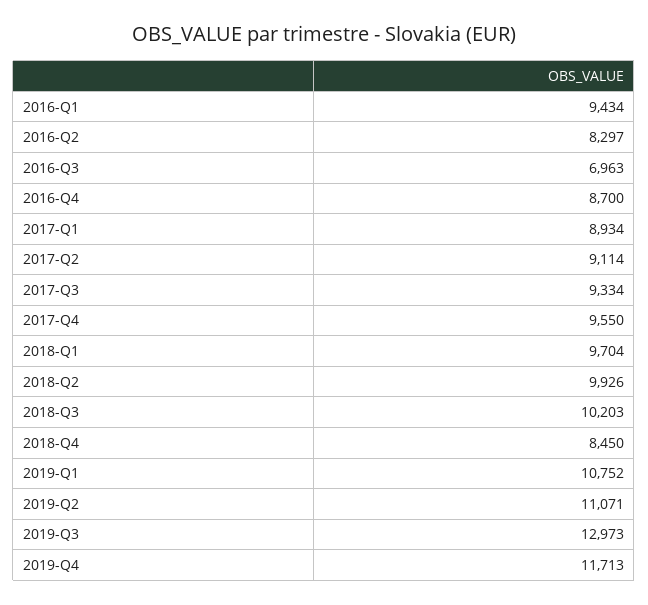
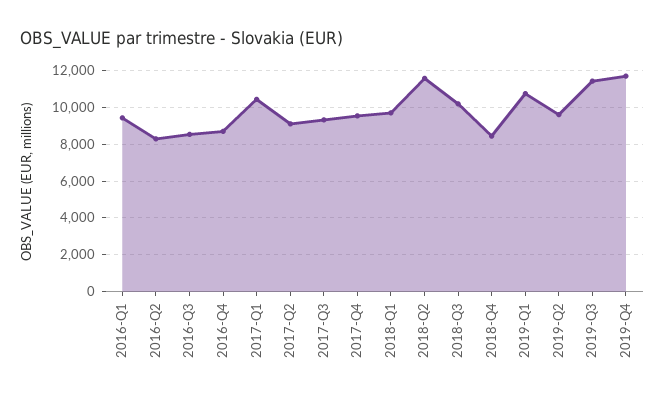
2016-Q3: 6963 -> 8500
2017-Q1: 8934 -> 10500
2018-Q2: 9926 -> 11500
2019-Q2: 11071 -> 9500
2019-Q3: 12973 -> 11500

